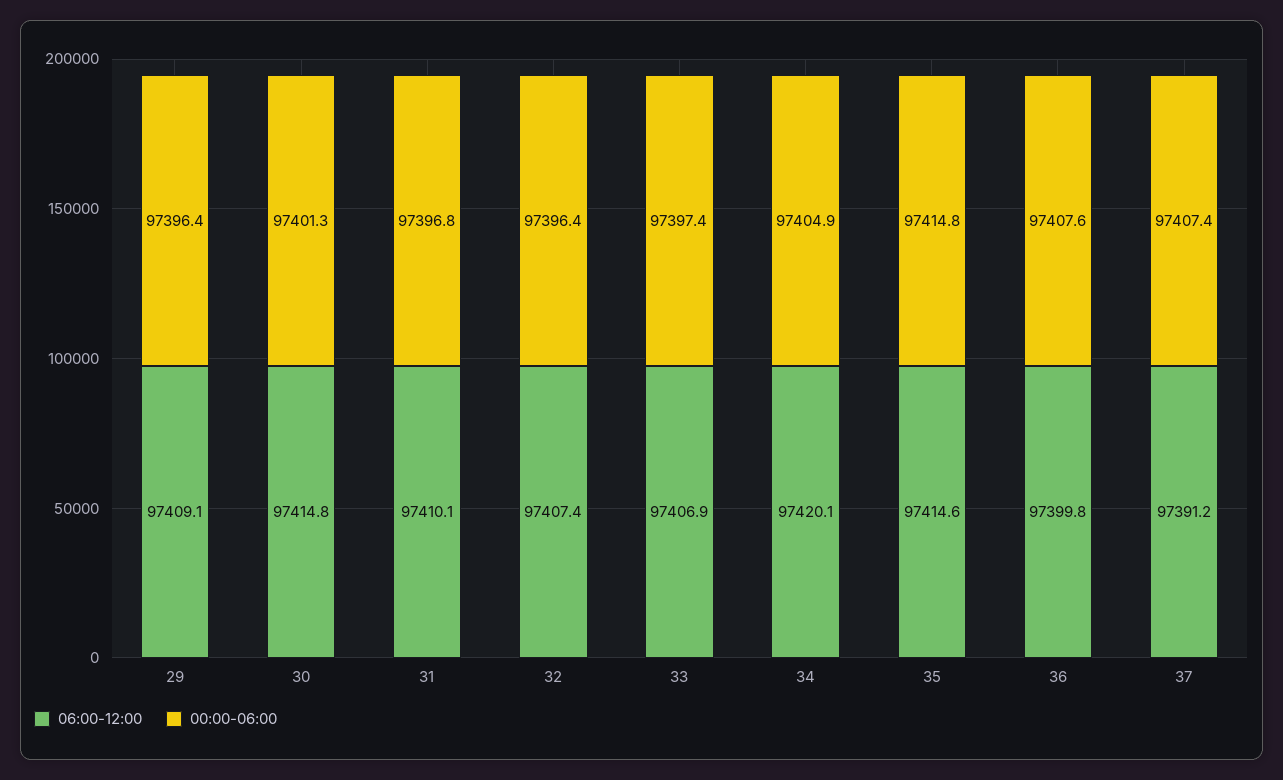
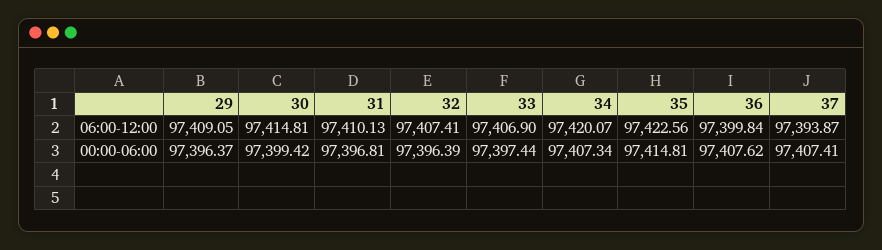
00:00-06:00, 30: 97401.3 -> 97399.42
00:00-06:00, 34: 97404.9 -> 97407.34
06:00-12:00, 35: 97414.6 -> 97422.56
06:00-12:00, 37: 97391.2 -> 97393.87

